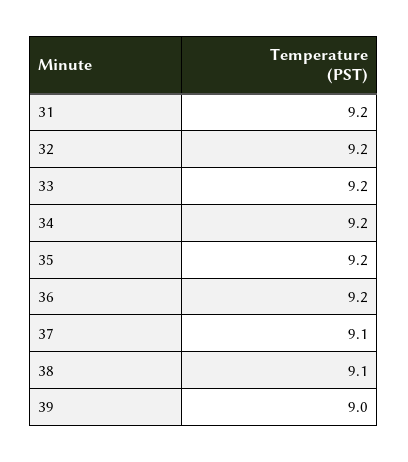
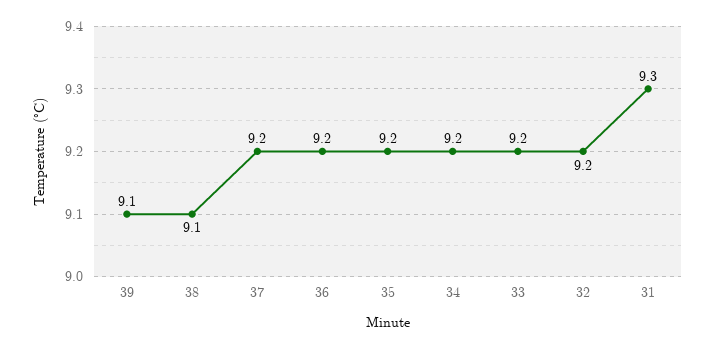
31: 9.2 -> 9.3
37: 9.1 -> 9.2
39: 9 -> 9.1

